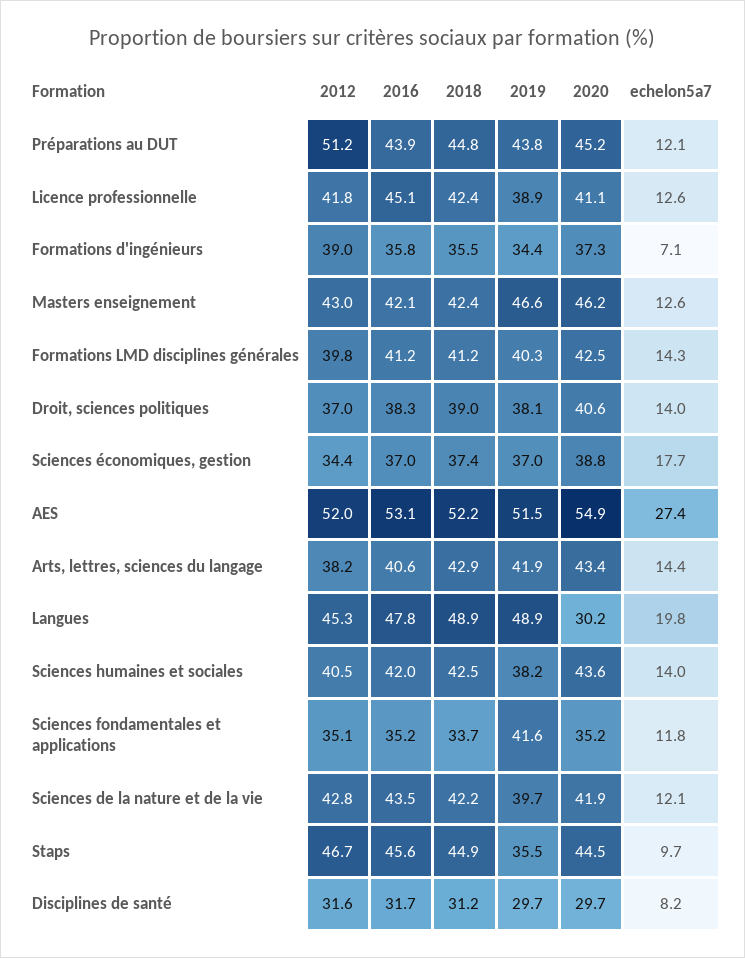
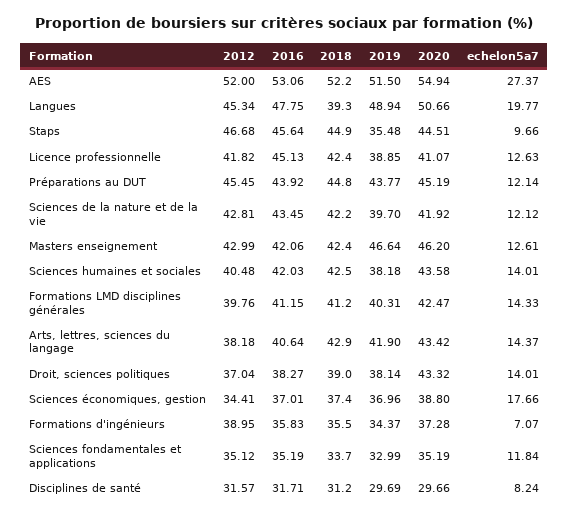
2012, Préparations au DUT: 51.2 -> 45.45
2020, Droit, sciences politiques: 40.6 -> 43.32
2018, Langues: 48.9 -> 39.3
2020, Langues: 30.2 -> 50.66
2019, Sciences fondamentales et applications: 41.6 -> 32.99

